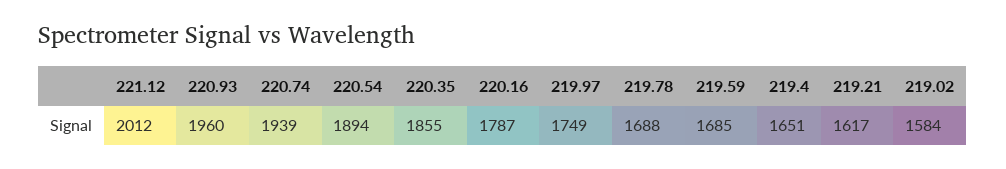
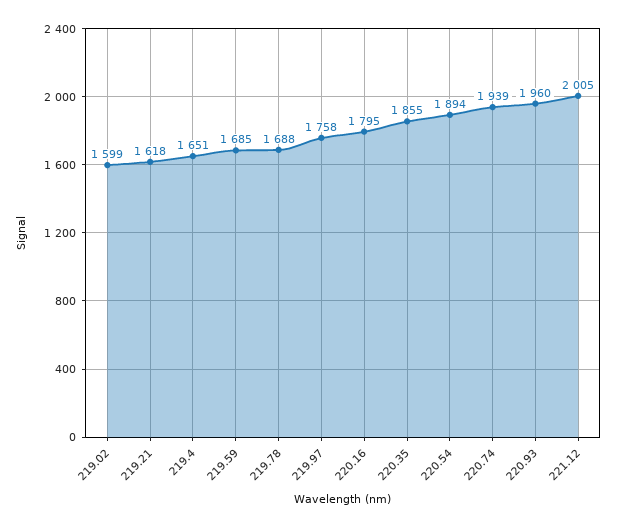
221.12: 2012 -> 2005
220.16: 1787 -> 1795
219.97: 1749 -> 1758
219.21: 1617 -> 1618
219.02: 1584 -> 1599

